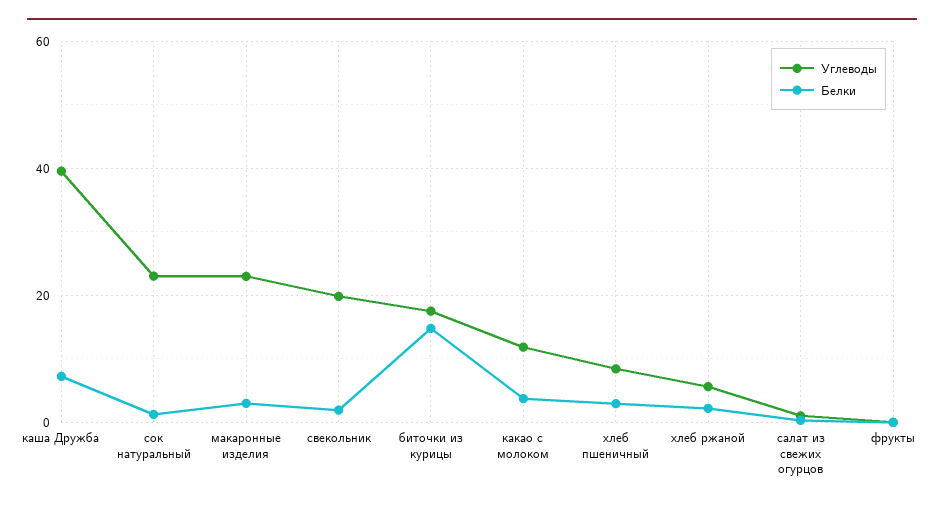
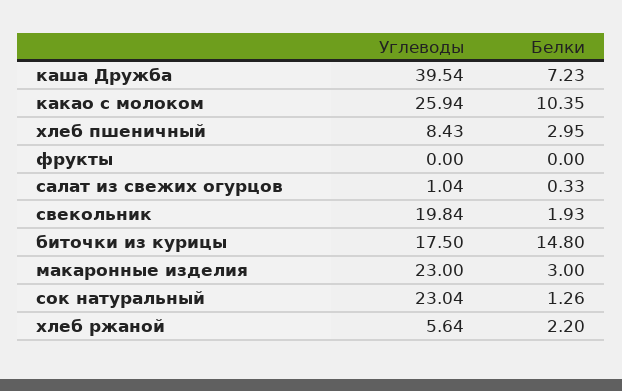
Углеводы, какао с молоком: 12 -> 25.94
Белки, какао с молоком: 4 -> 10.35

